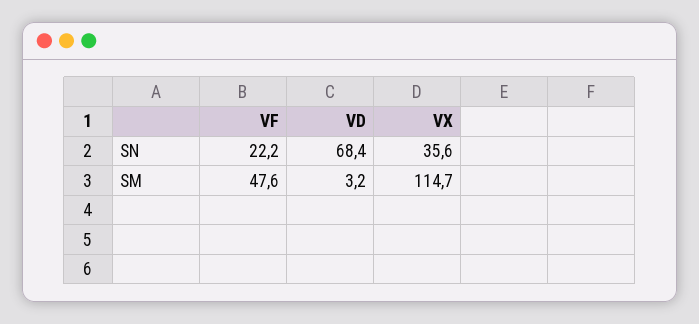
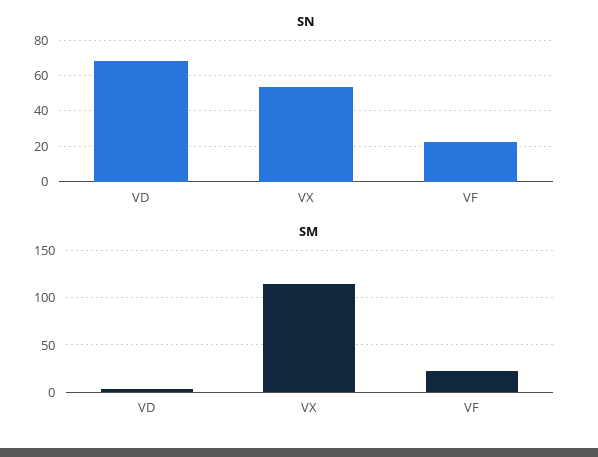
SN, VX: 35.6 -> 55
SM, VF: 47.6 -> 20

